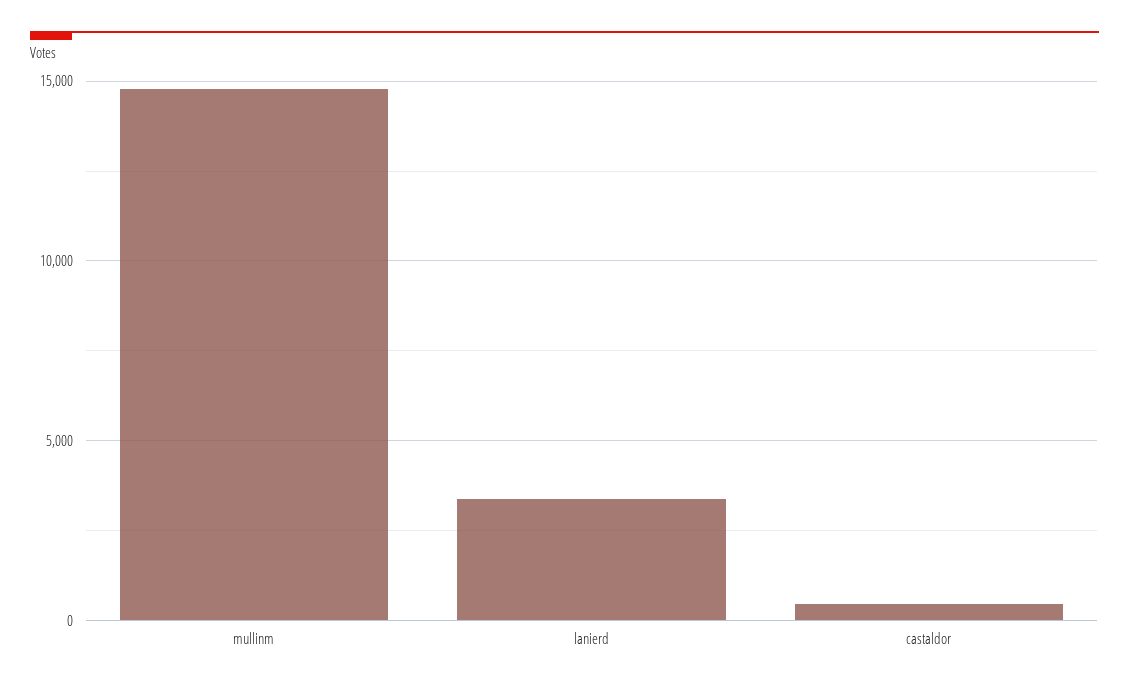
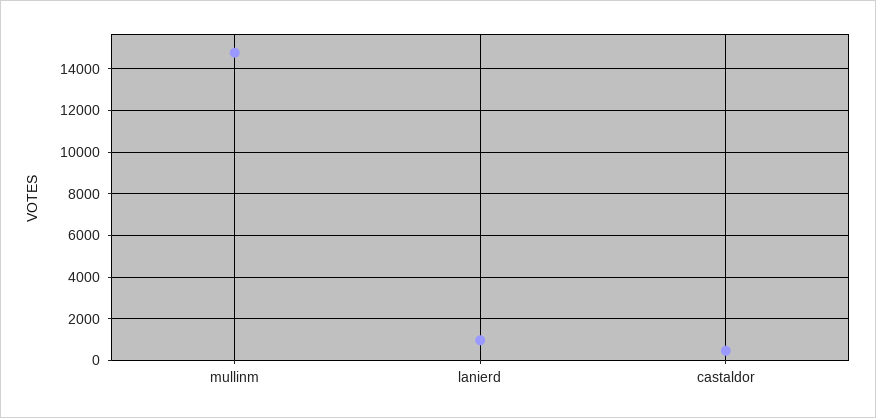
lanierd: 3500 -> 1000

